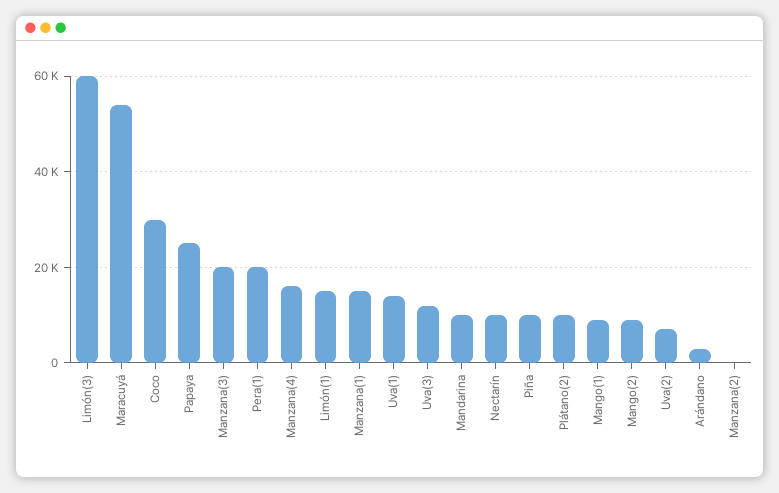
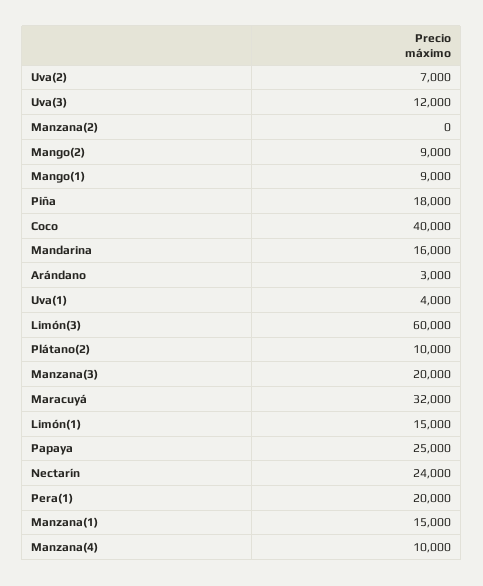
Maracuyá: 54000 -> 32000
Coco: 30000 -> 40000
Manzana(4): 16000 -> 10000
Uva(1): 14000 -> 4000
Mandarina: 10000 -> 16000
Nectarín: 10000 -> 24000
Piña: 10000 -> 18000

